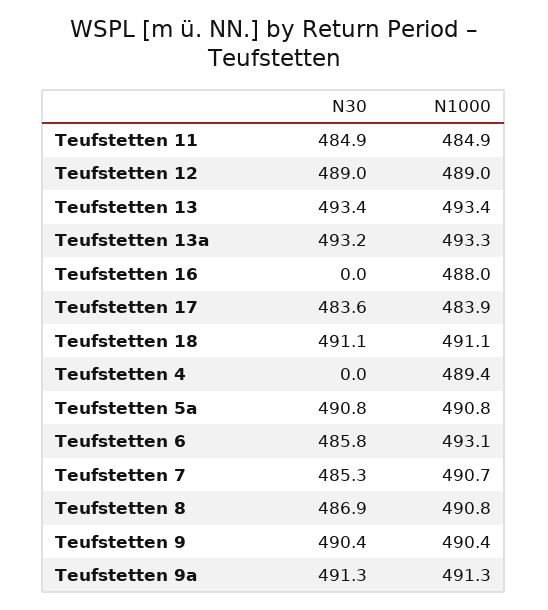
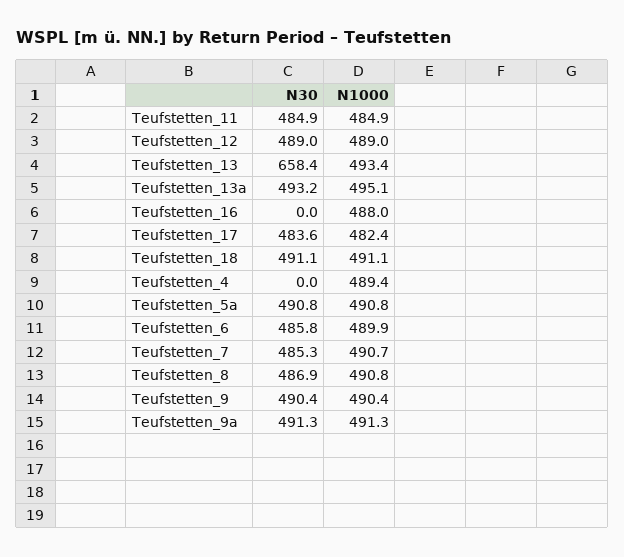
N30, Teufstetten 13: 493.4 -> 658.4
N1000, Teufstetten 13a: 493.3 -> 495.1
N1000, Teufstetten 17: 483.9 -> 482.4
N1000, Teufstetten 6: 493.1 -> 489.9

